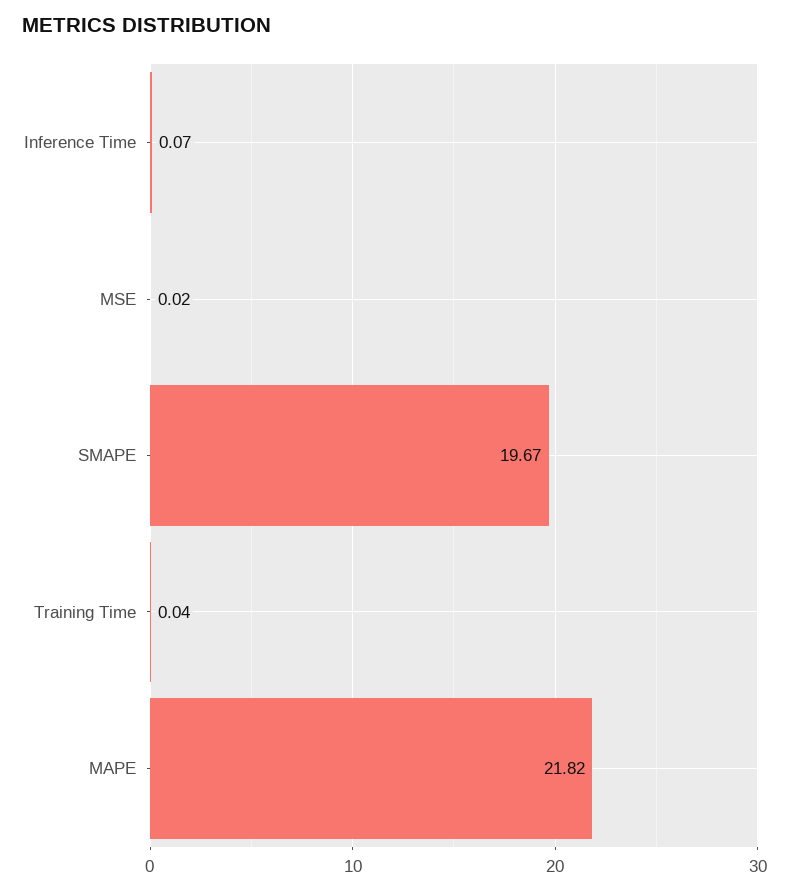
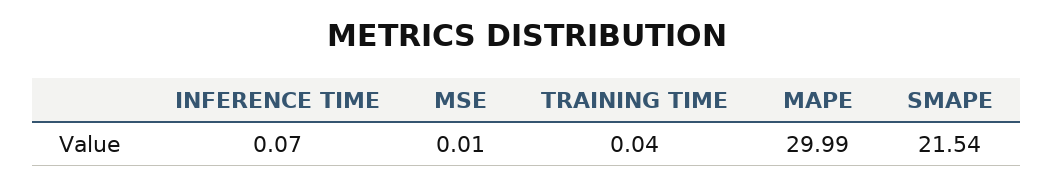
MSE: 0.02 -> 0.01
SMAPE: 19.67 -> 21.54
MAPE: 21.82 -> 29.99

